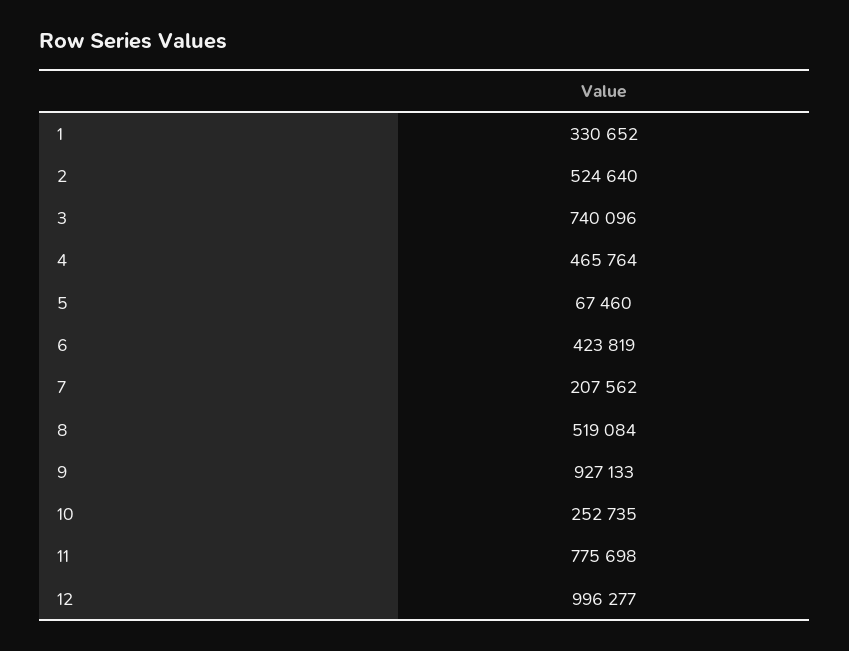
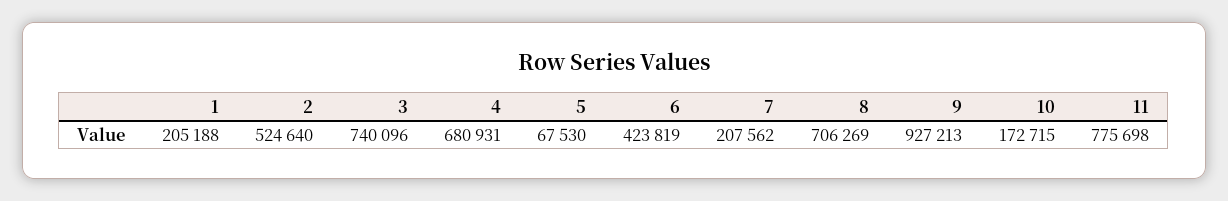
1: 330652 -> 205188
4: 465764 -> 680931
5: 67460 -> 67530
8: 519084 -> 706269
9: 927133 -> 927213
10: 252735 -> 172715
12: 996277 -> none

